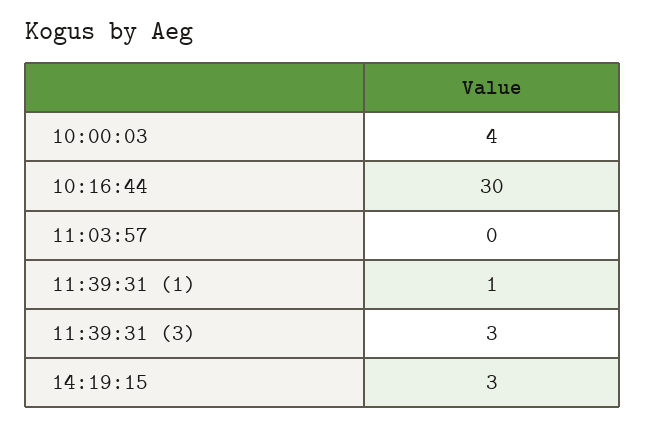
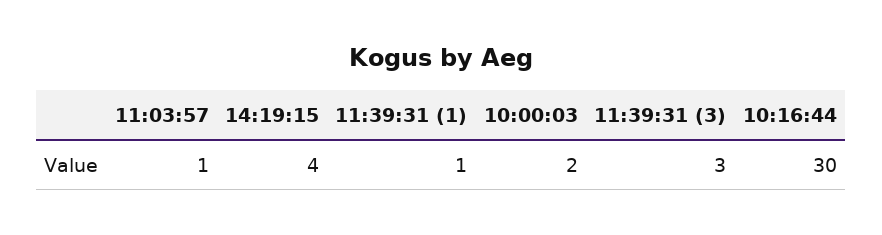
10:00:03: 4 -> 2
11:03:57: 0 -> 1
14:19:15: 3 -> 4

